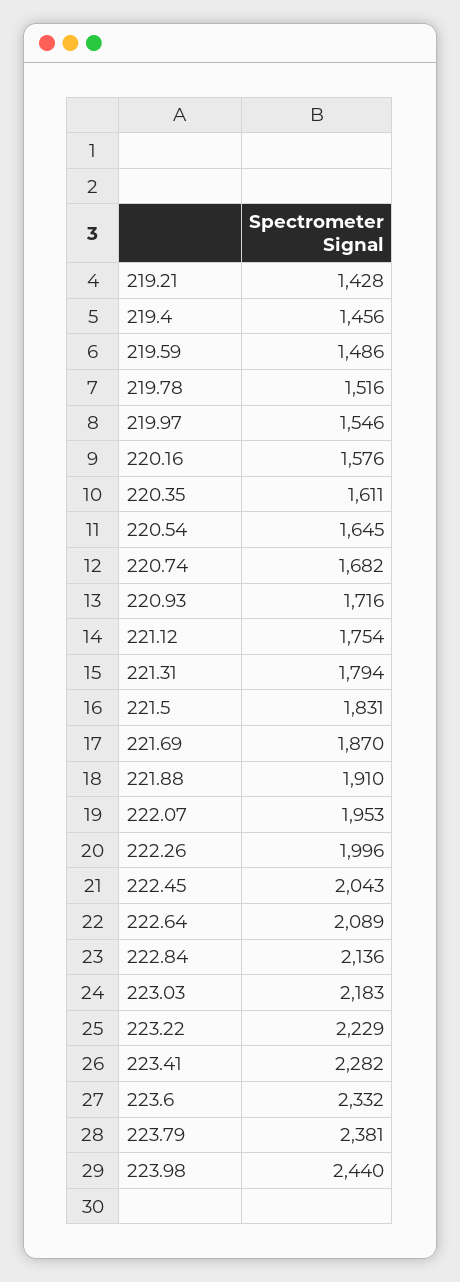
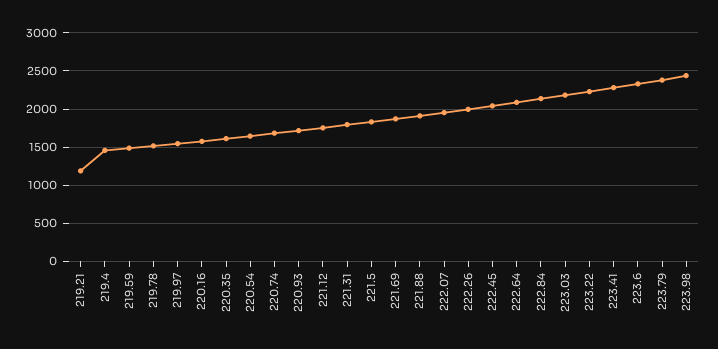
219.21: 1428 -> 1200

